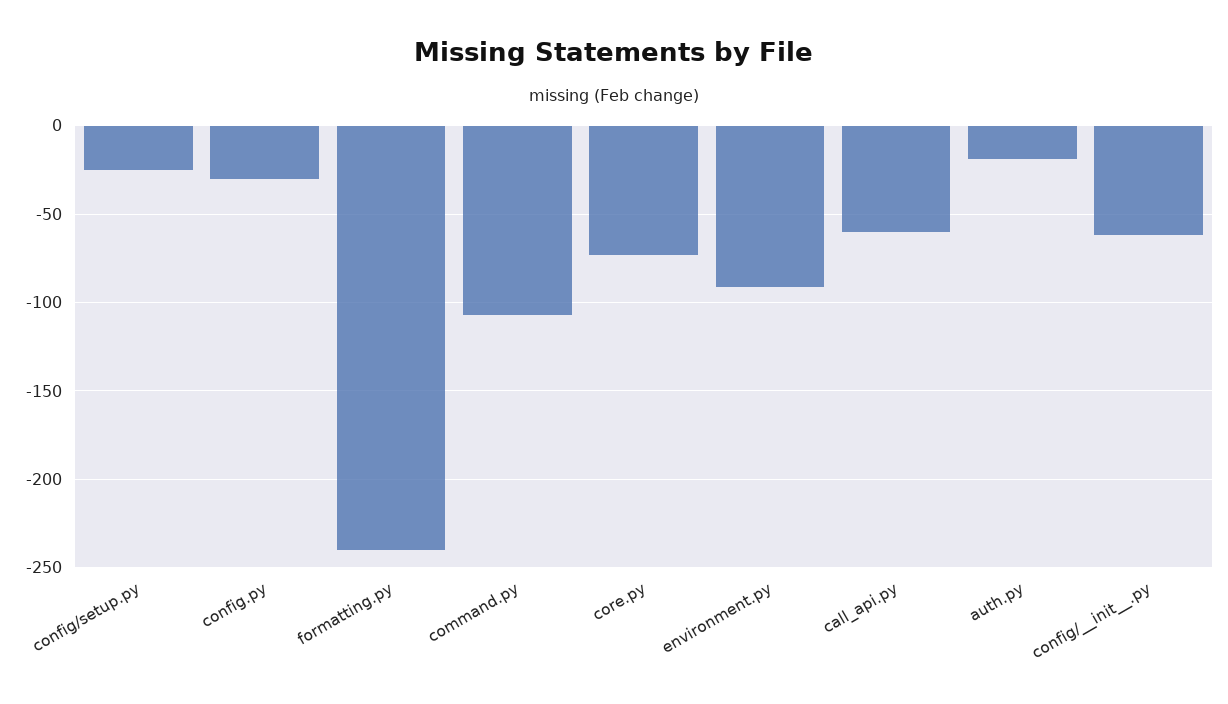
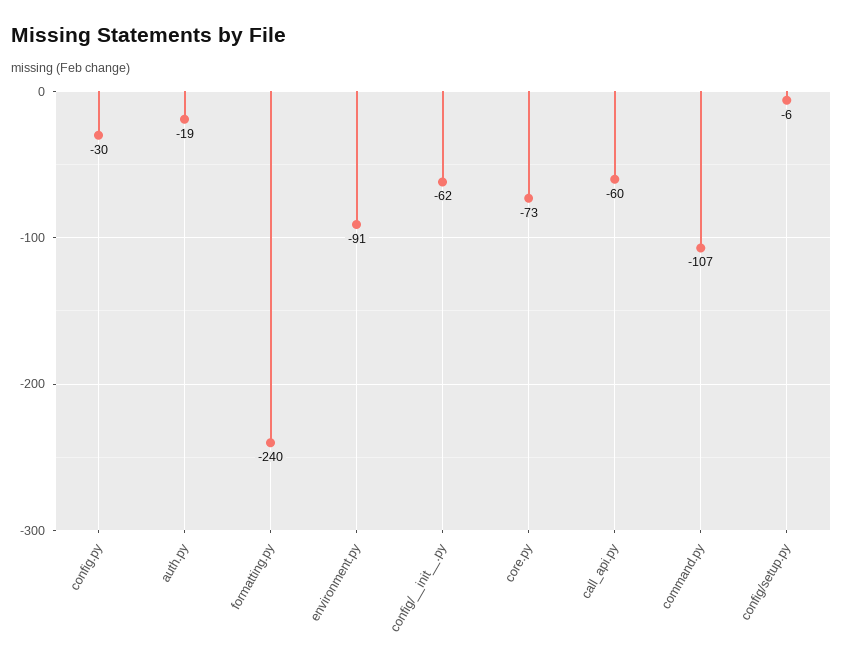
config/setup.py: -25 -> -6

